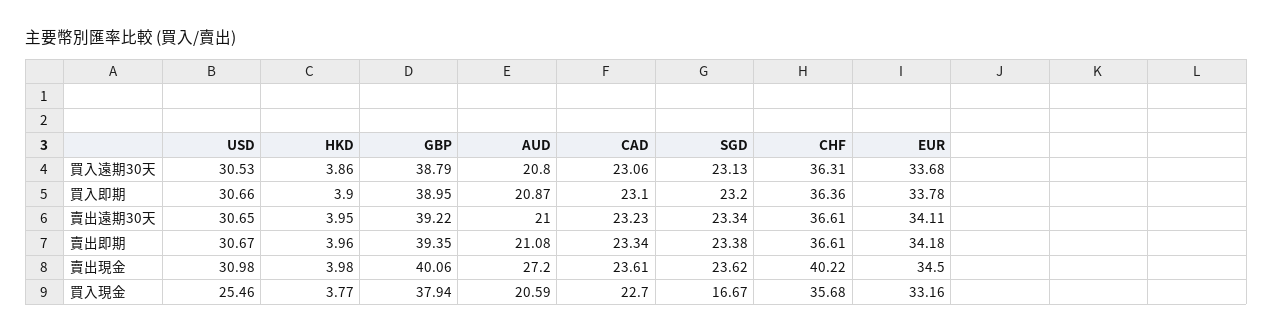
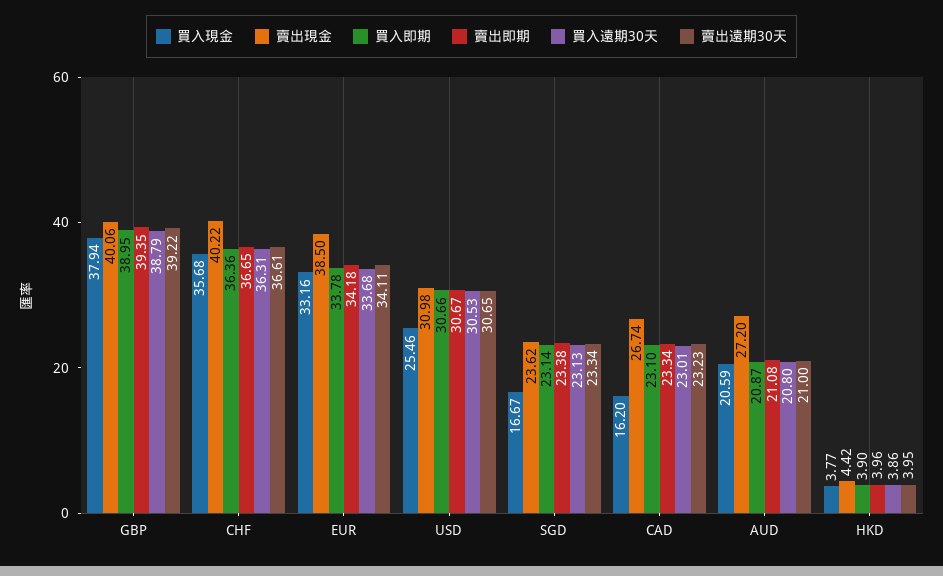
買入遠期30天, CAD: 23.06 -> 23.01
買入即期, SGD: 23.2 -> 23.14
賣出即期, CHF: 36.61 -> 36.65
賣出現金, HKD: 3.98 -> 4.42
賣出現金, CAD: 23.61 -> 26.74
賣出現金, EUR: 34.5 -> 38.5
買入現金, CAD: 22.7 -> 16.2

